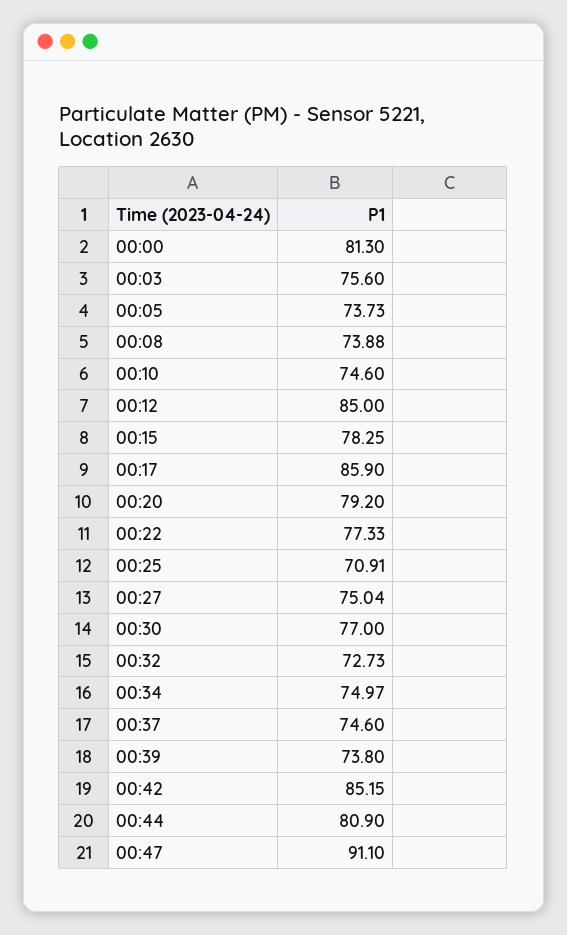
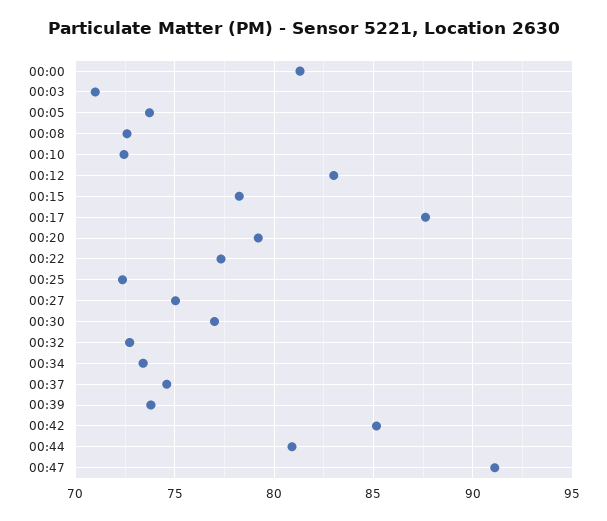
00:03: 75.6 -> 71
00:08: 73.88 -> 72.5
00:10: 74.6 -> 72.5
00:12: 85 -> 83
00:17: 85.9 -> 87.5
00:25: 70.91 -> 72.5
00:34: 74.97 -> 73.5

